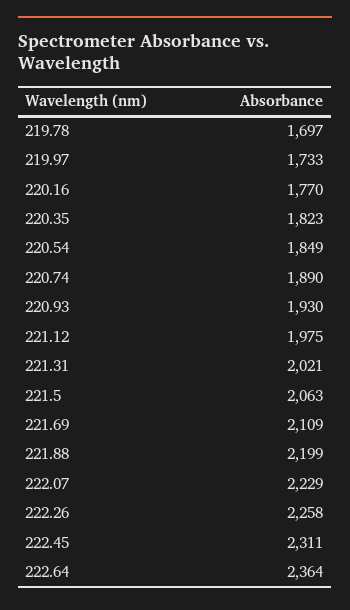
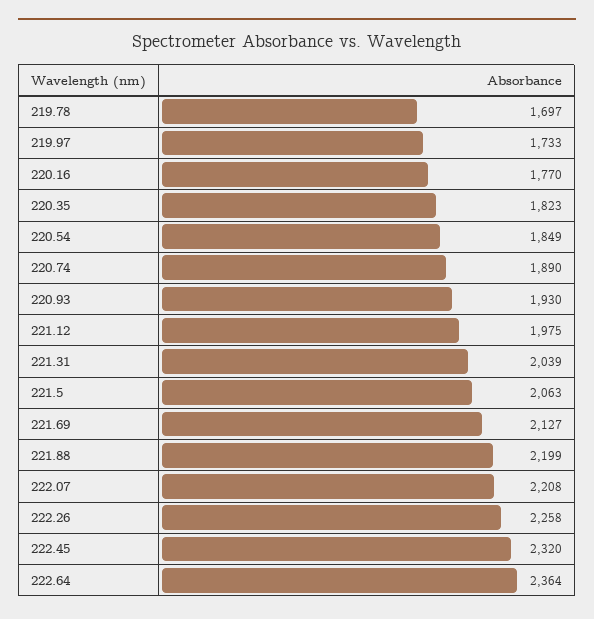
221.31: 2021 -> 2039
221.69: 2109 -> 2127
222.07: 2229 -> 2208
222.45: 2311 -> 2320

